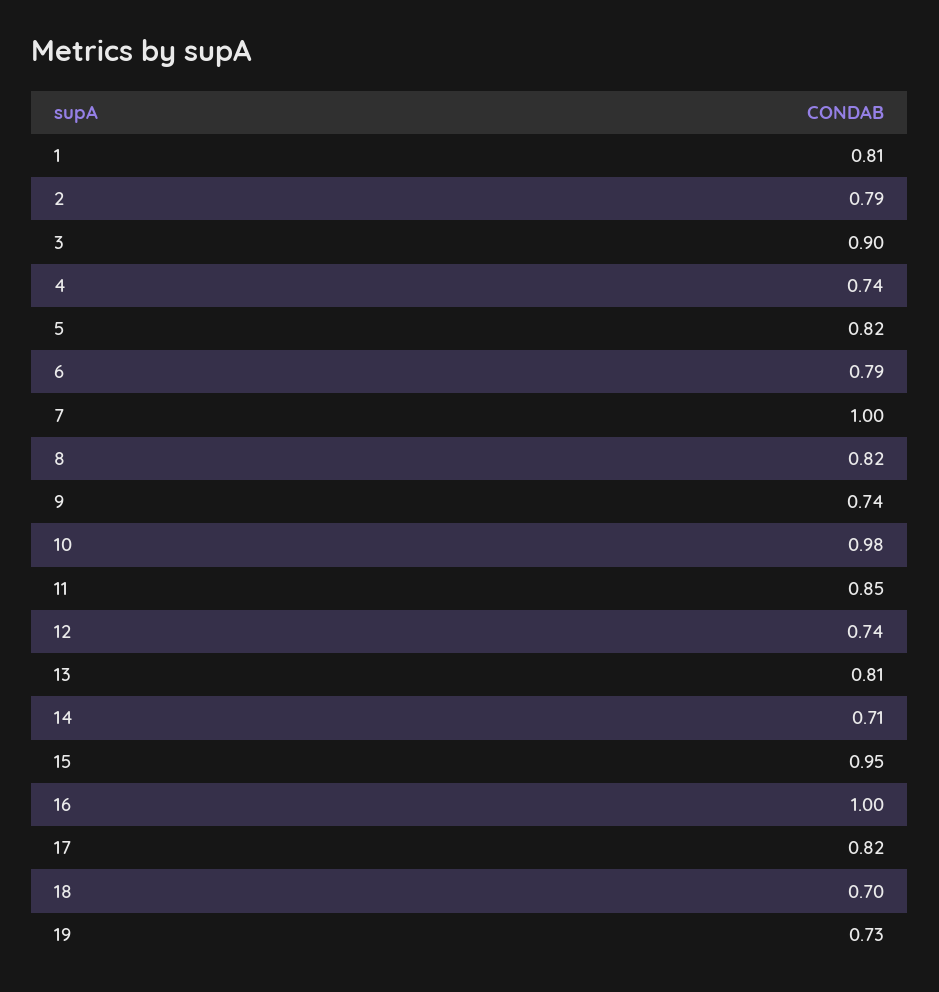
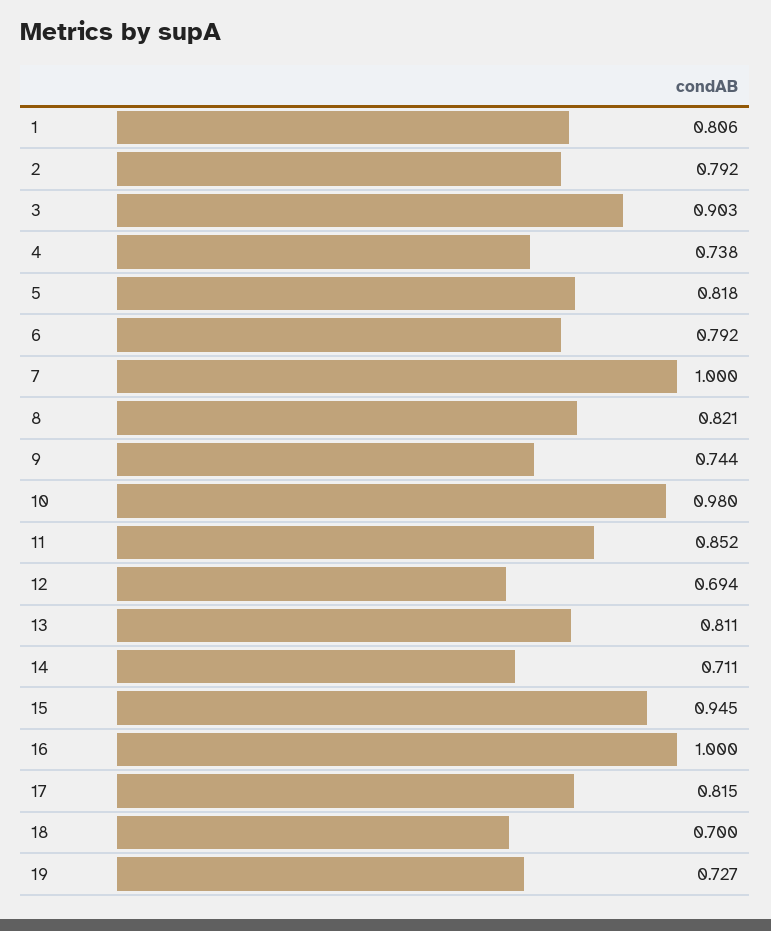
12: 0.74 -> 0.694

